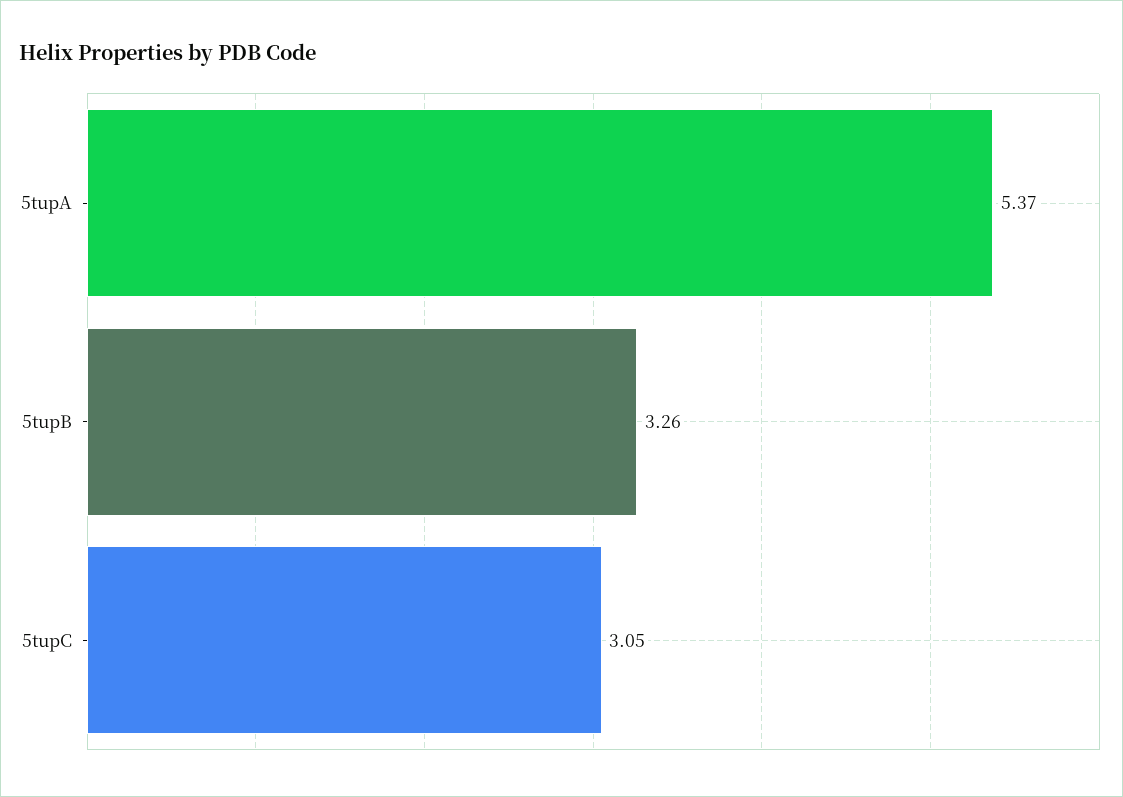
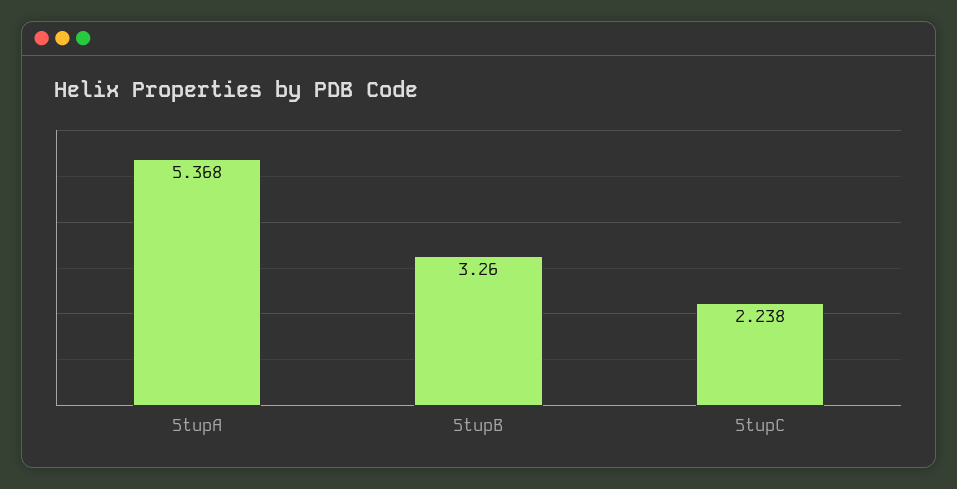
5tupC: 3.05 -> 2.238

